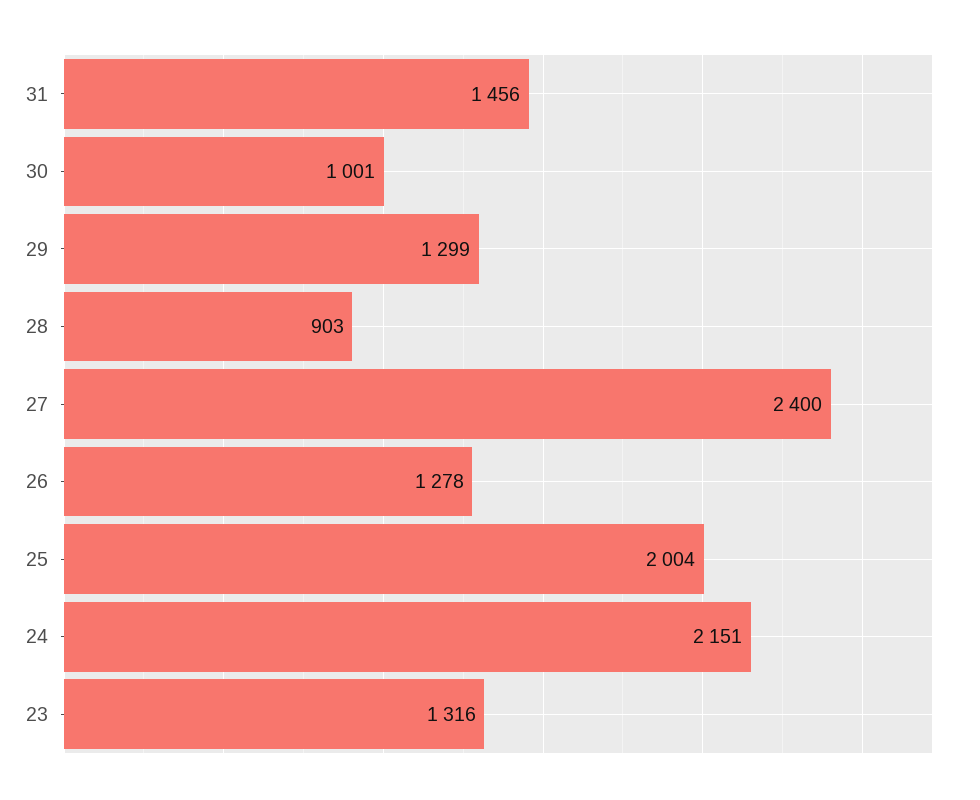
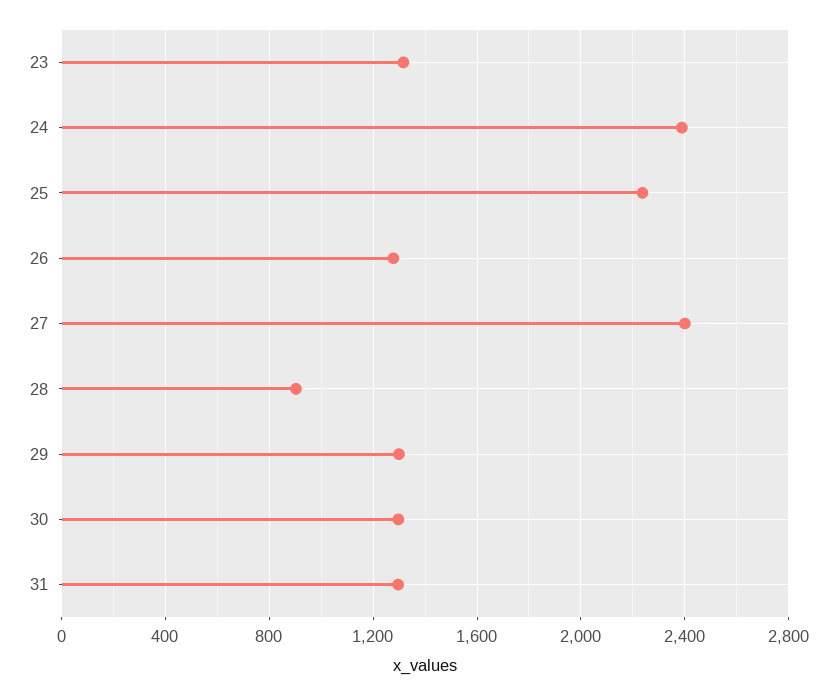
31: 1456 -> 1300
30: 1001 -> 1300
25: 2004 -> 2250
24: 2151 -> 2400

